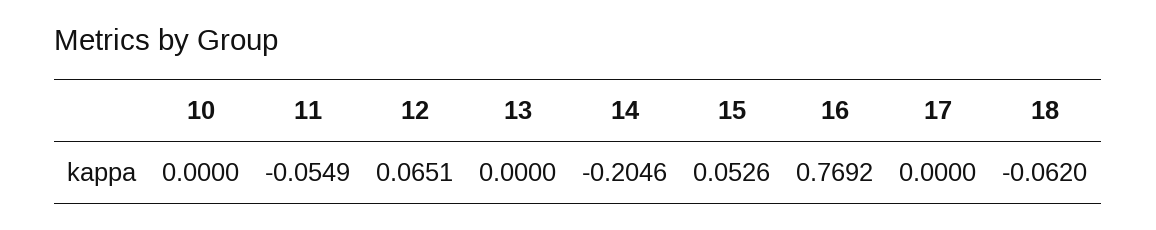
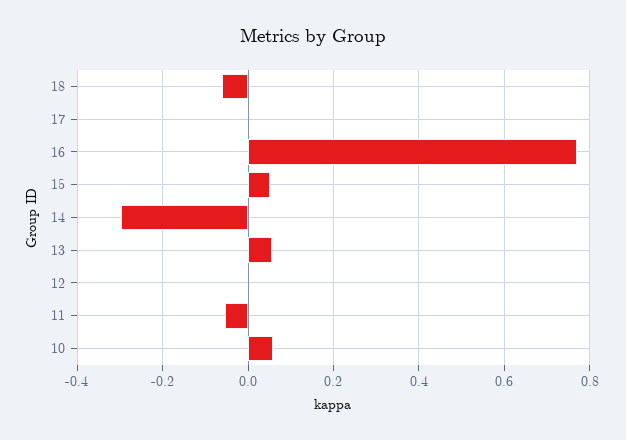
10: 0 -> 0.06
12: 0.0651 -> 0
13: 0 -> 0.06
14: -0.2046 -> -0.3

